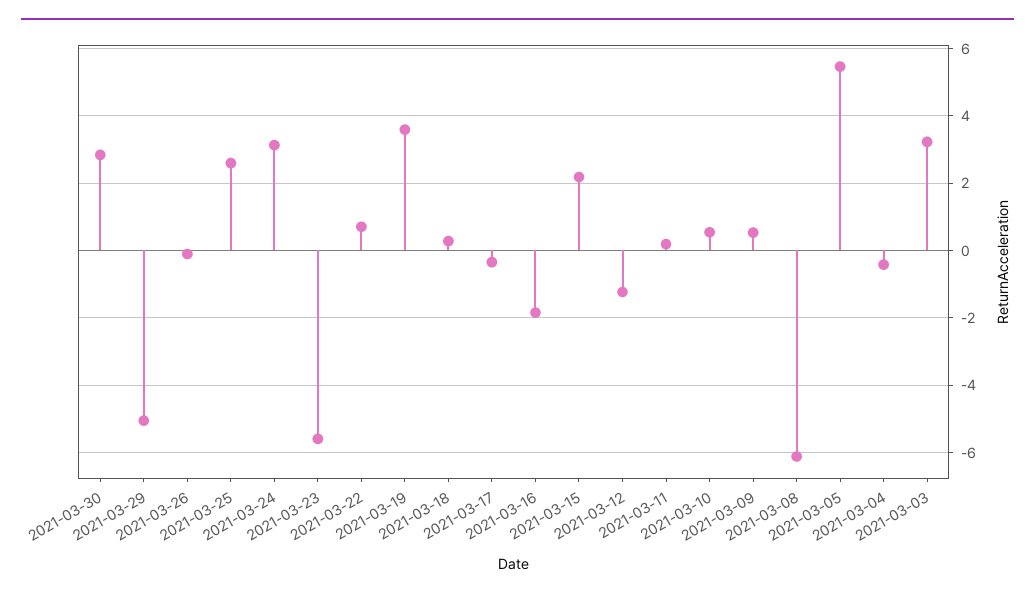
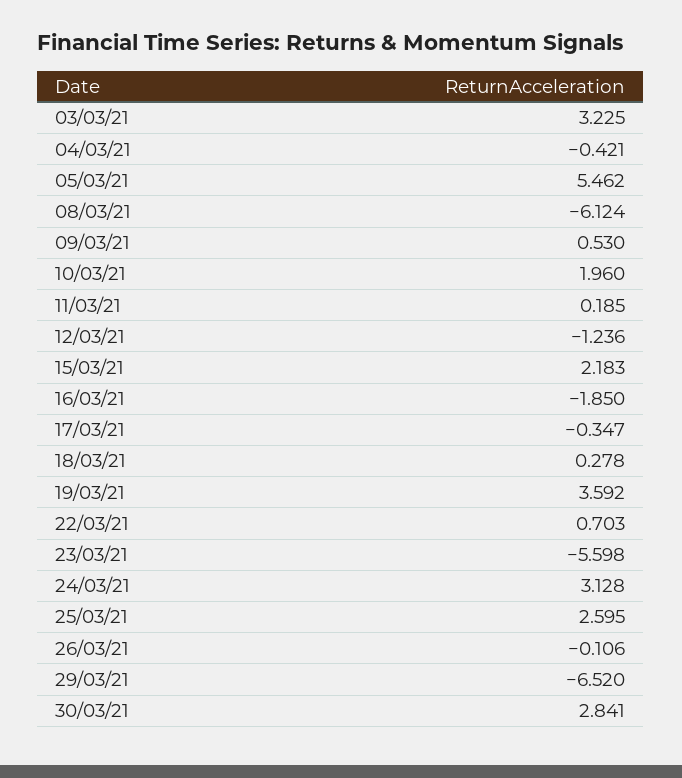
2021-03-29: -5 -> -6.52
2021-03-10: 0.6 -> 1.96

